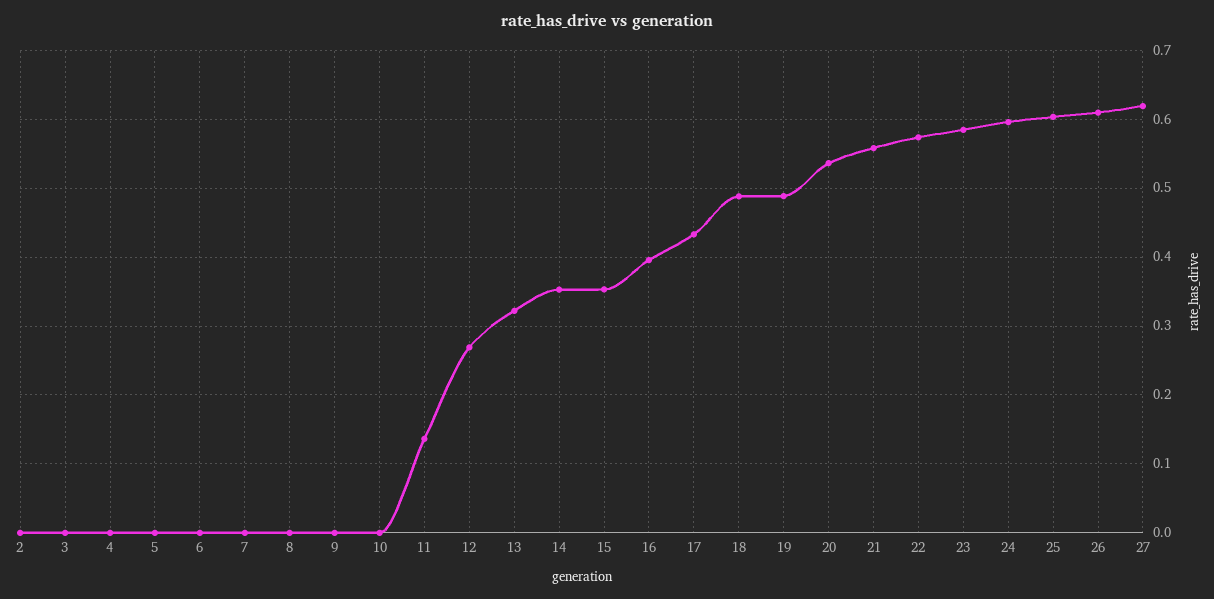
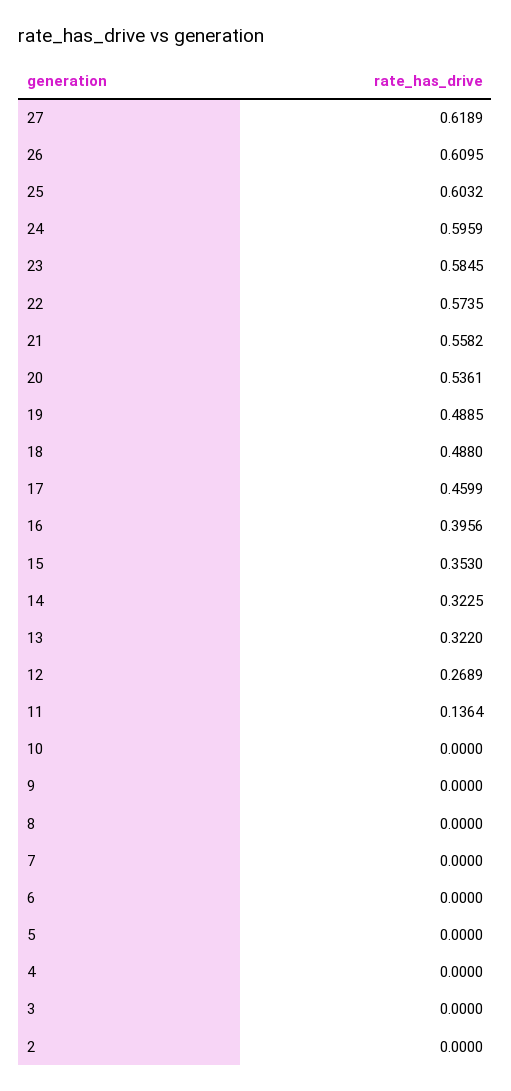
14: 0.35 -> 0.3225
17: 0.43 -> 0.4599

